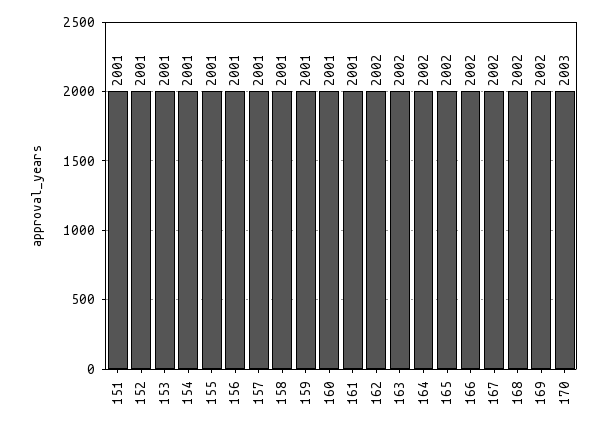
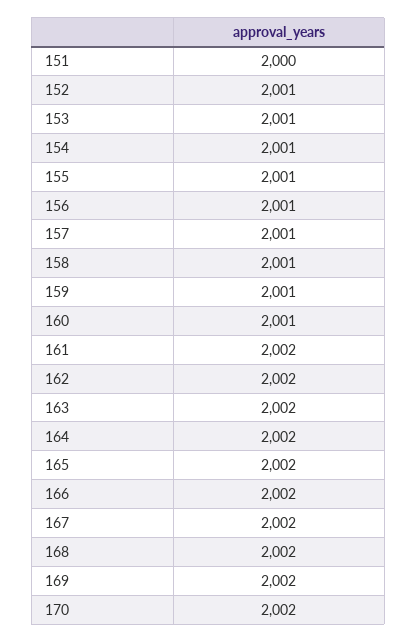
151: 2001 -> 2000
161: 2001 -> 2002
170: 2003 -> 2002

